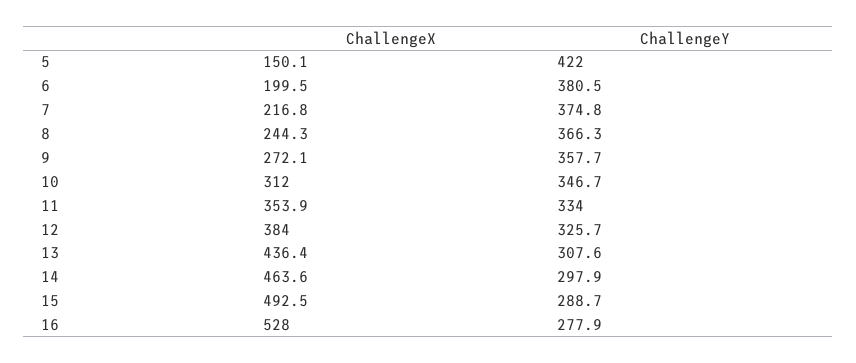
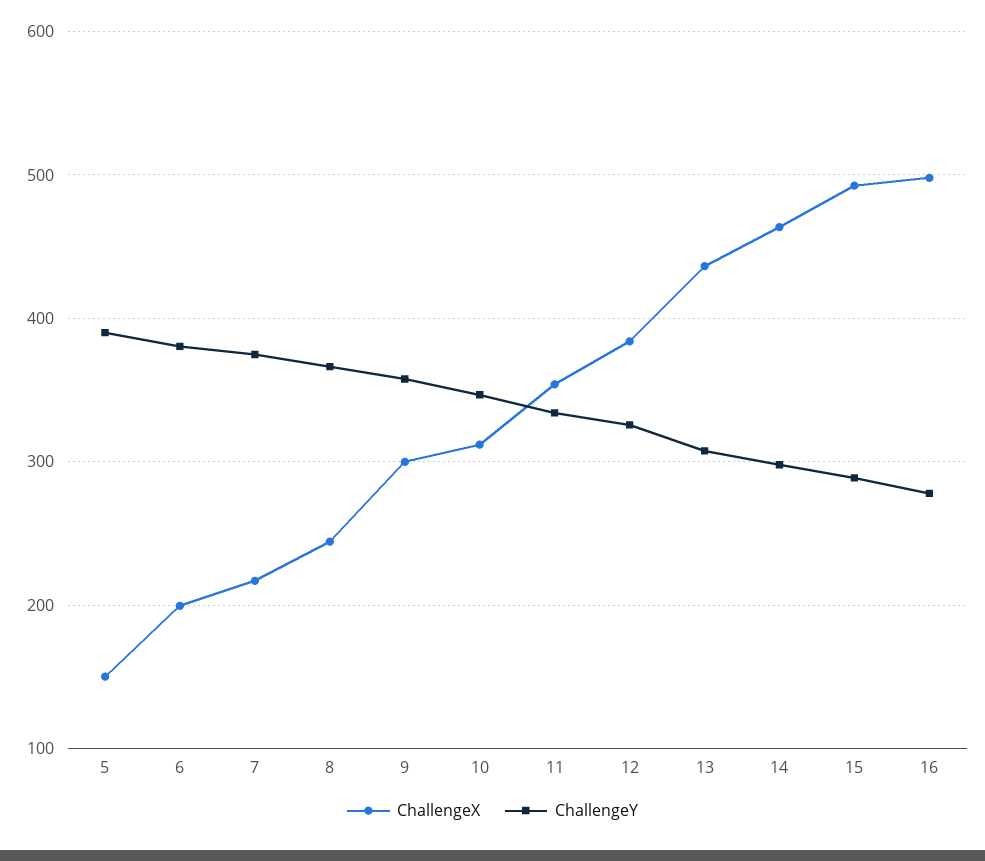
ChallengeY, 5: 422 -> 390
ChallengeX, 9: 272.1 -> 300
ChallengeX, 16: 528 -> 500

